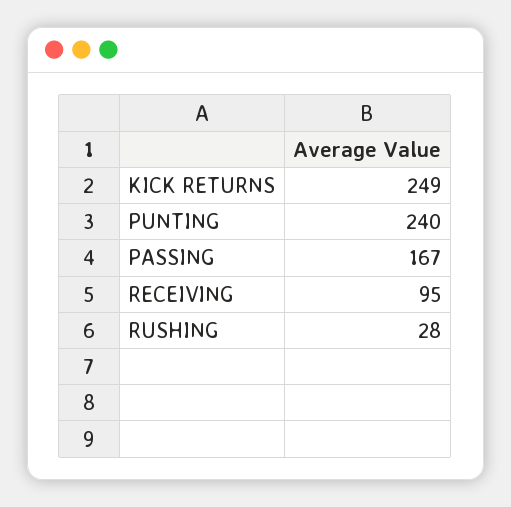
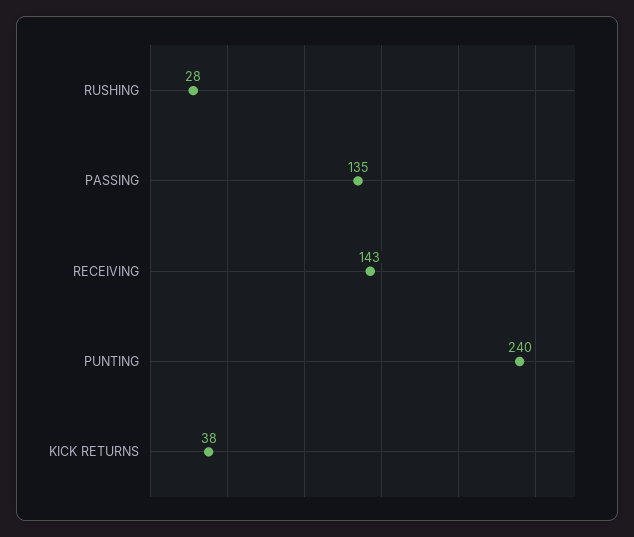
KICK RETURNS: 249 -> 38
PASSING: 167 -> 135
RECEIVING: 95 -> 143

